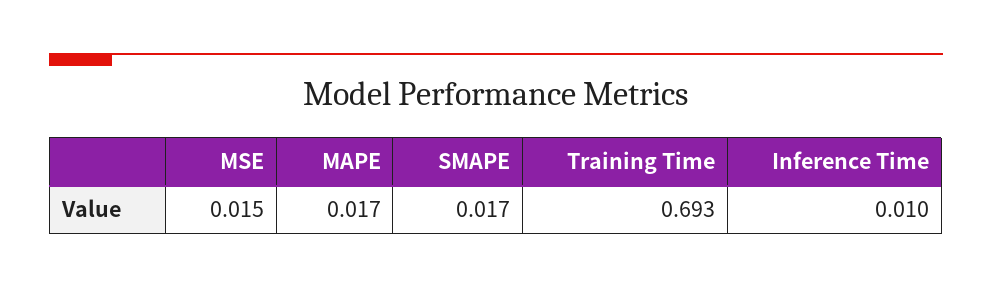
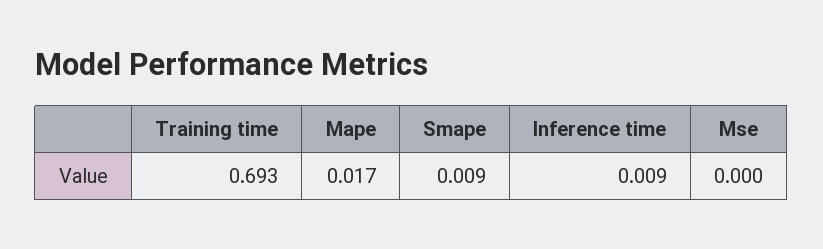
MSE: 0.015 -> 0
SMAPE: 0.017 -> 0.009
Inference Time: 0.01 -> 0.009

